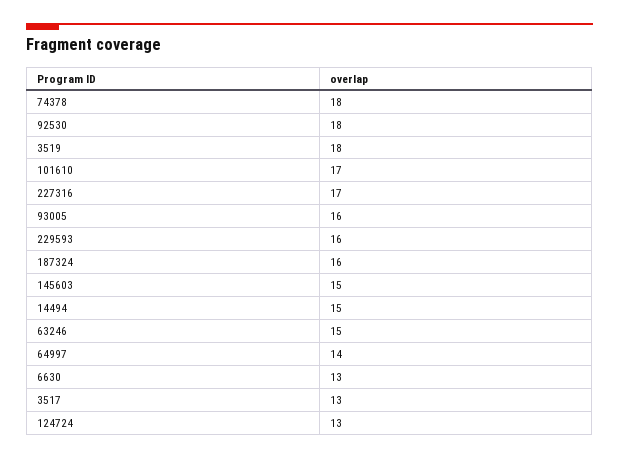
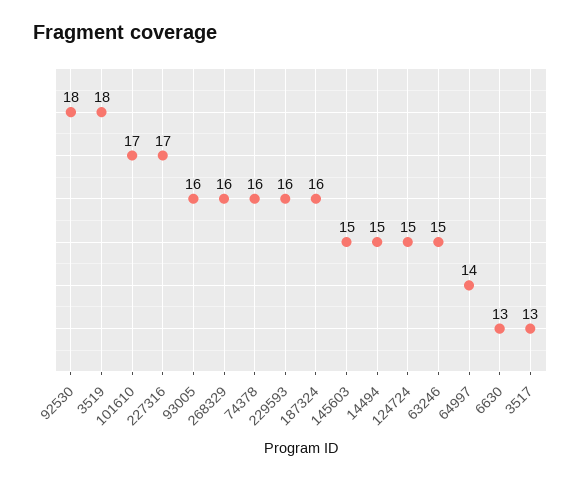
74378: 18 -> 16
124724: 13 -> 15
268329: none -> 16

